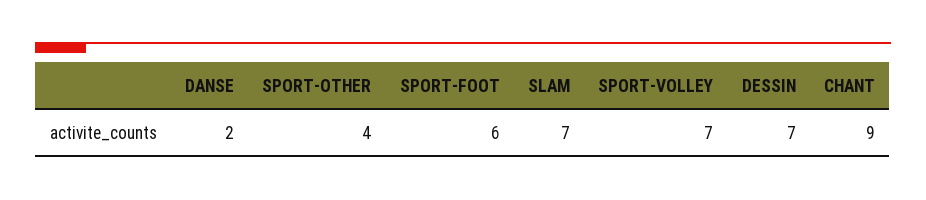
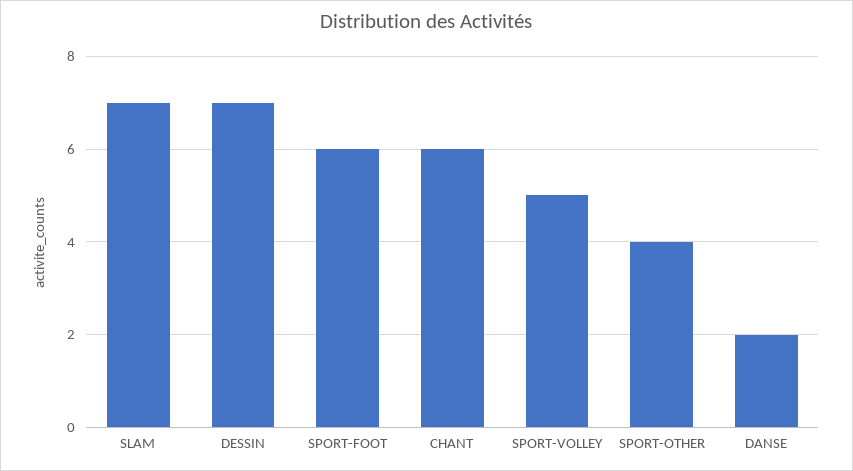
SPORT-VOLLEY: 7 -> 5
CHANT: 9 -> 6

